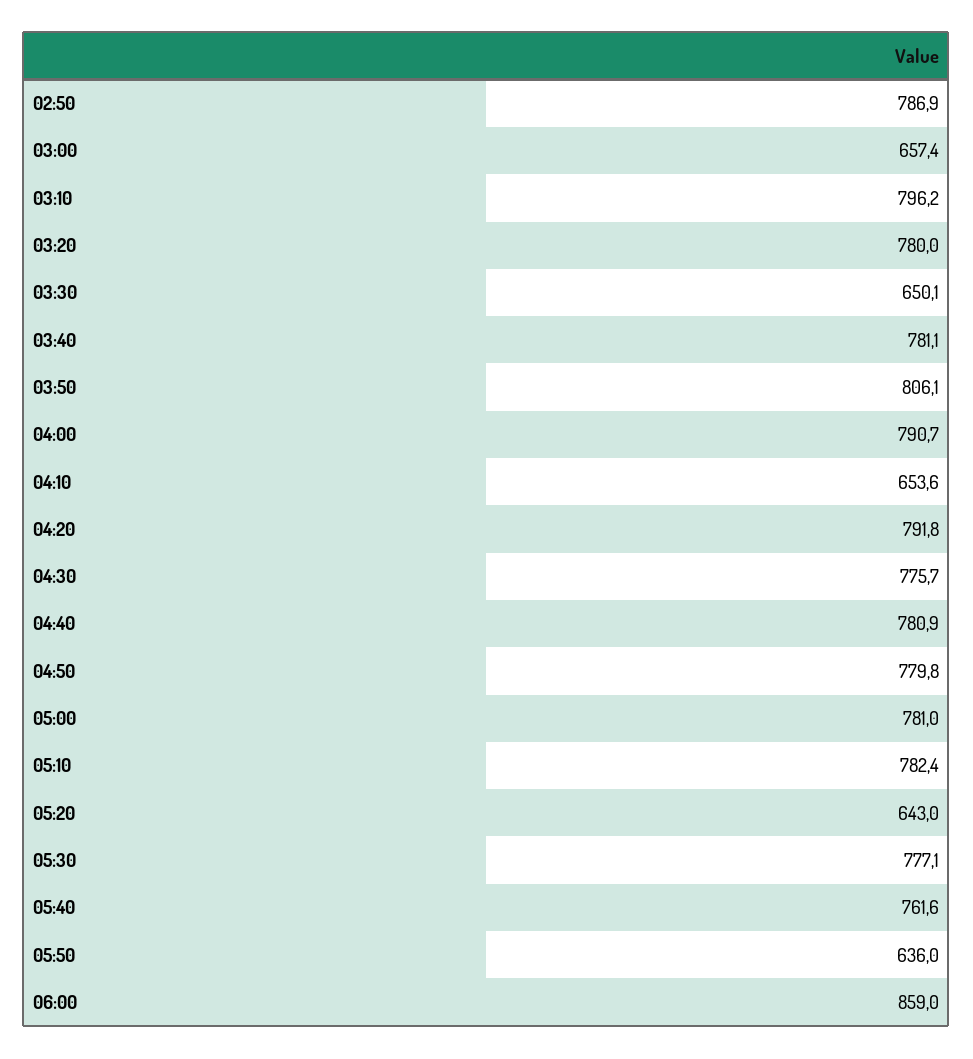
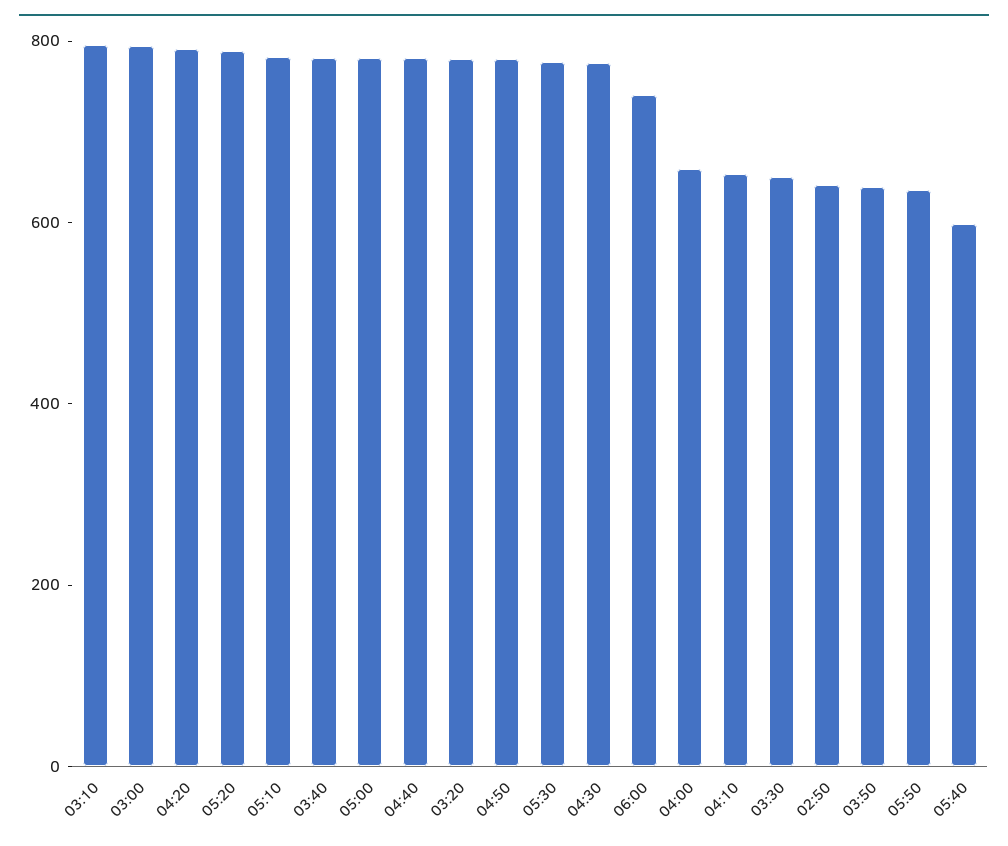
02:50: 786.9 -> 650
03:00: 657.4 -> 800
03:50: 806.1 -> 650
04:00: 790.7 -> 650
05:20: 643 -> 800
05:40: 761.6 -> 600
06:00: 859 -> 750

